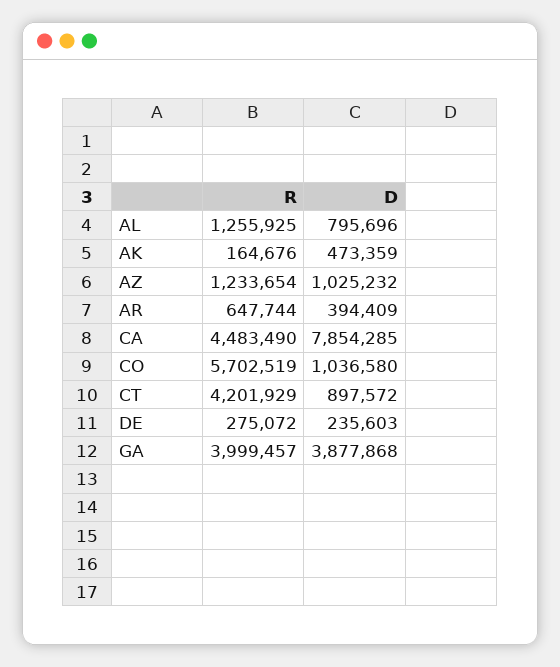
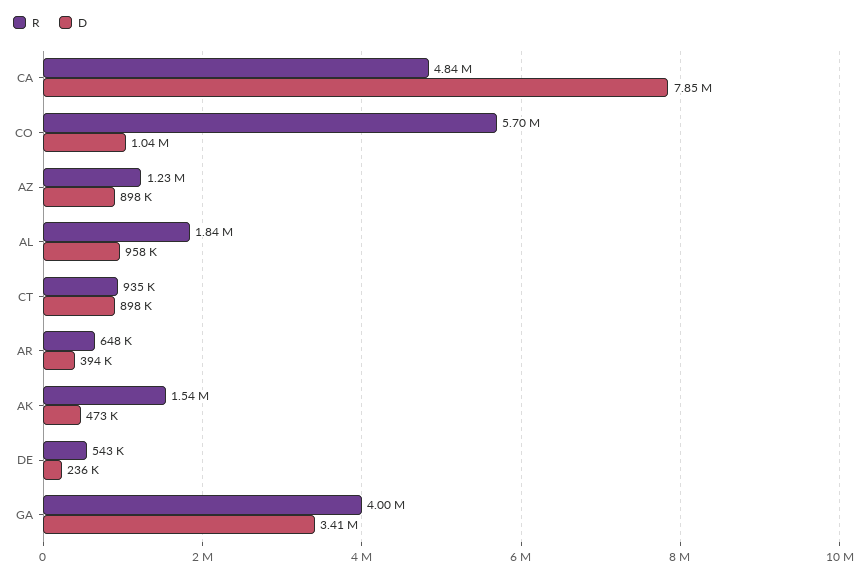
R, AL: 1255925 -> 1840000
D, AL: 795696 -> 958000
R, AK: 164676 -> 1540000
D, AZ: 1025232 -> 898000
R, CA: 4483490 -> 4840000
R, CT: 4201929 -> 935000
R, DE: 275072 -> 543000
D, GA: 3877868 -> 3410000

